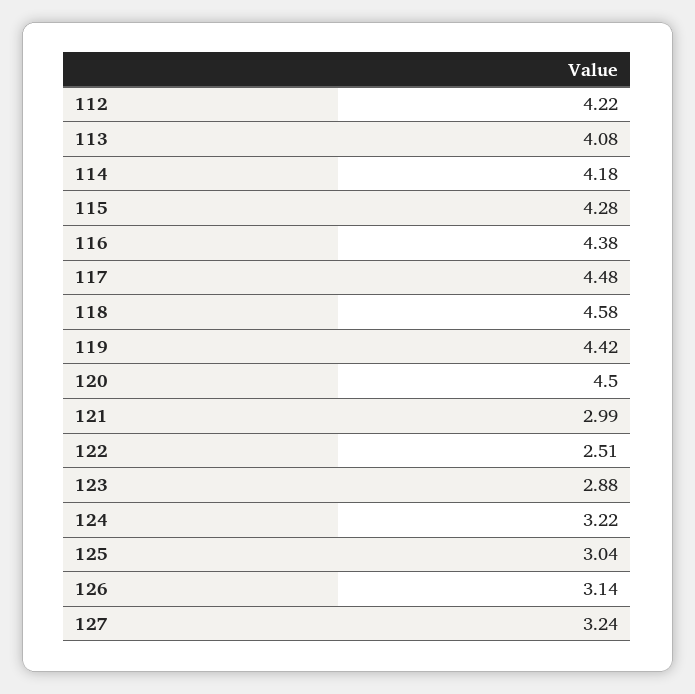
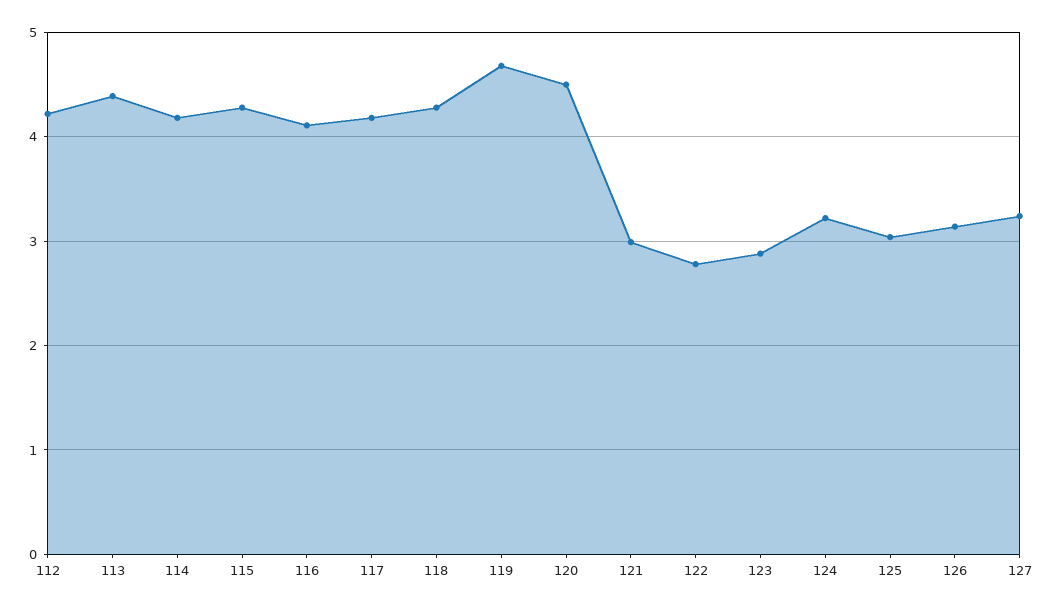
113: 4.08 -> 4.4
116: 4.38 -> 4.1
117: 4.48 -> 4.2
118: 4.58 -> 4.3
119: 4.42 -> 4.7
122: 2.51 -> 2.8

